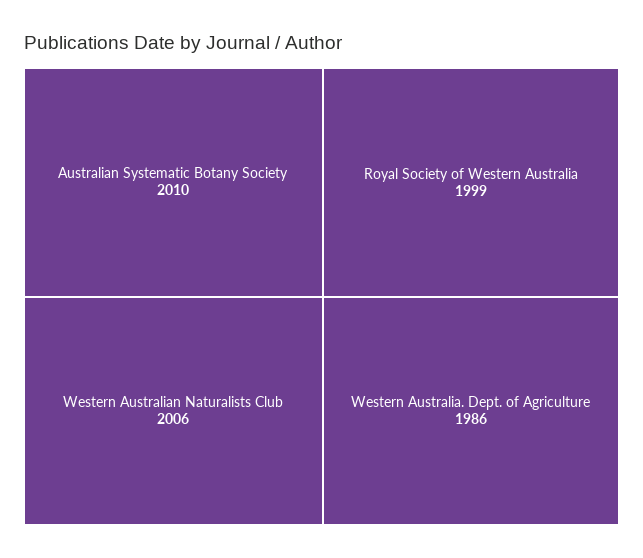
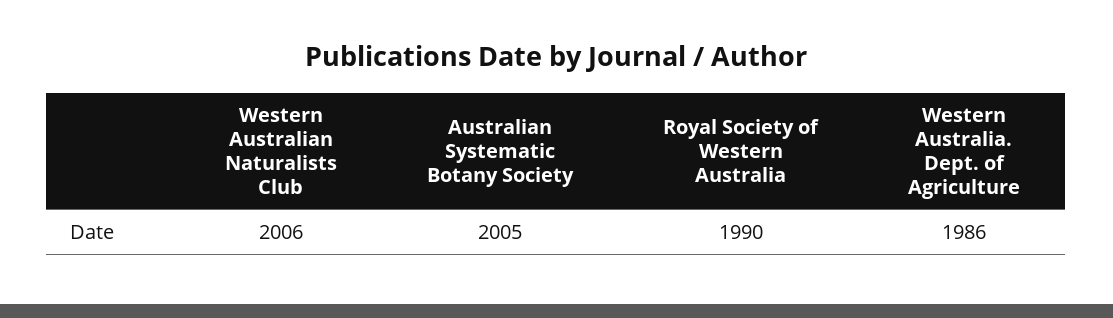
Australian Systematic Botany Society: 2010 -> 2005
Royal Society of Western Australia: 1999 -> 1990

